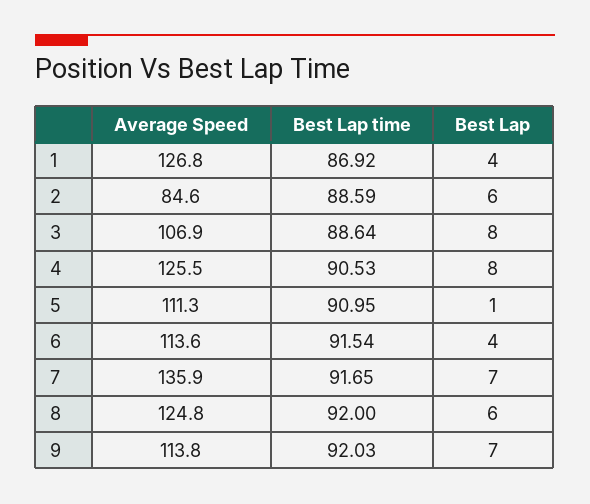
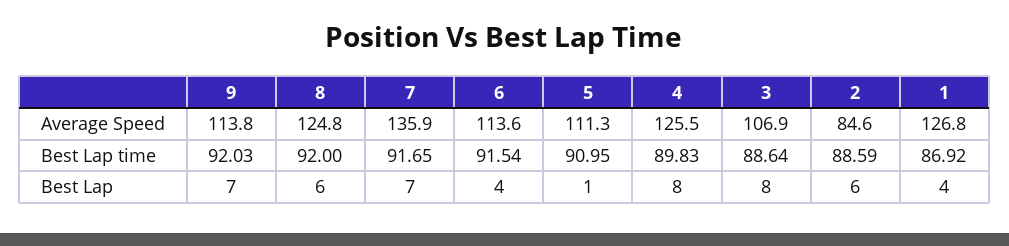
Best Lap time, 4: 90.53 -> 89.83

